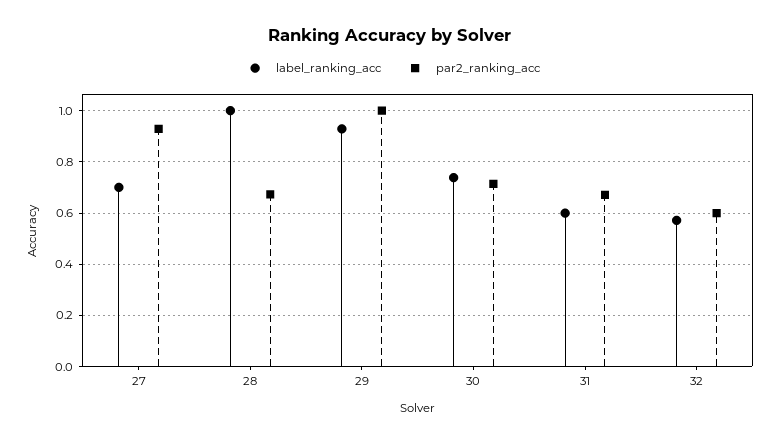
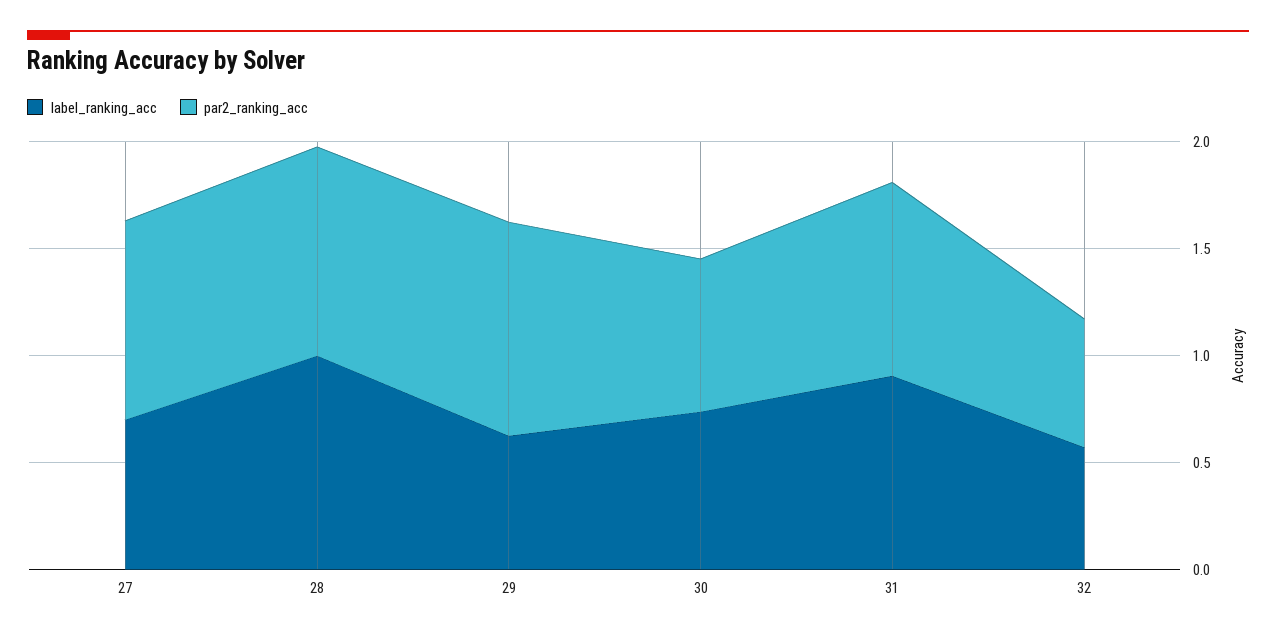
par2_ranking_acc, 28: 0.675 -> 1
label_ranking_acc, 29: 0.925 -> 0.6
label_ranking_acc, 31: 0.6 -> 0.9
par2_ranking_acc, 31: 0.675 -> 0.9

